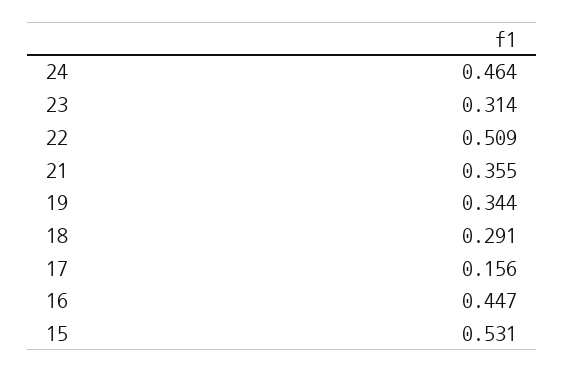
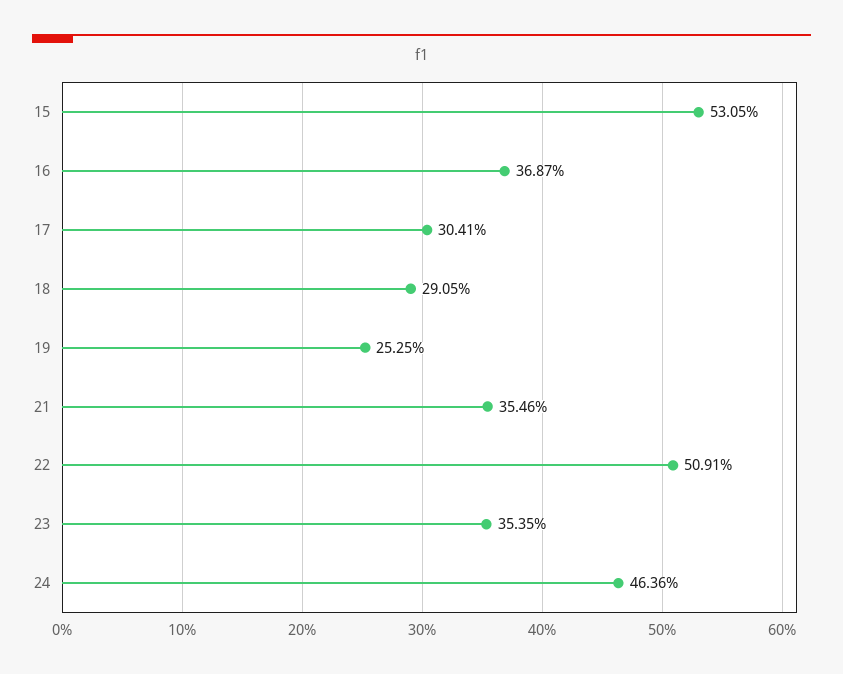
23: 0.314 -> 0.3535
19: 0.344 -> 0.2525
17: 0.156 -> 0.3041
16: 0.447 -> 0.3687

